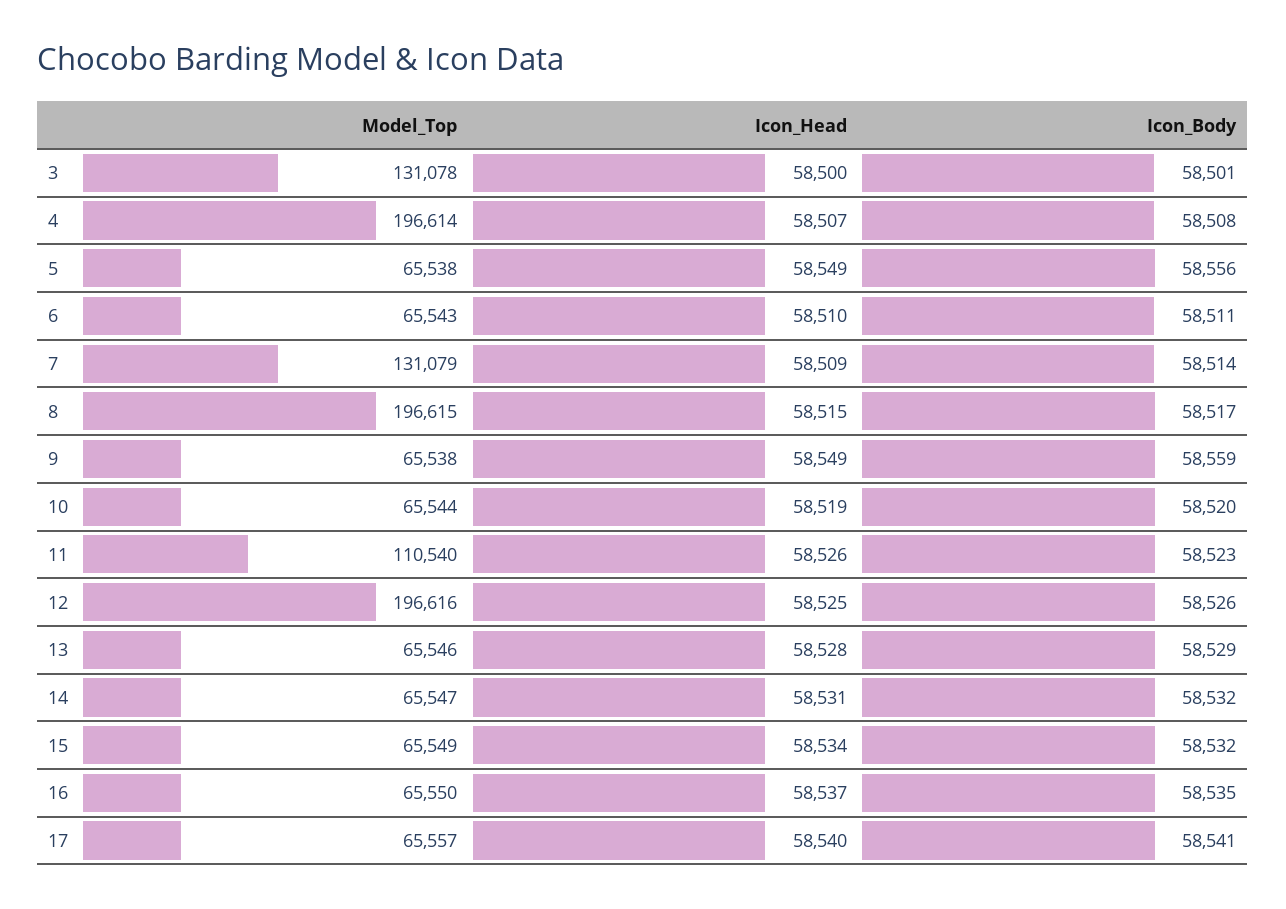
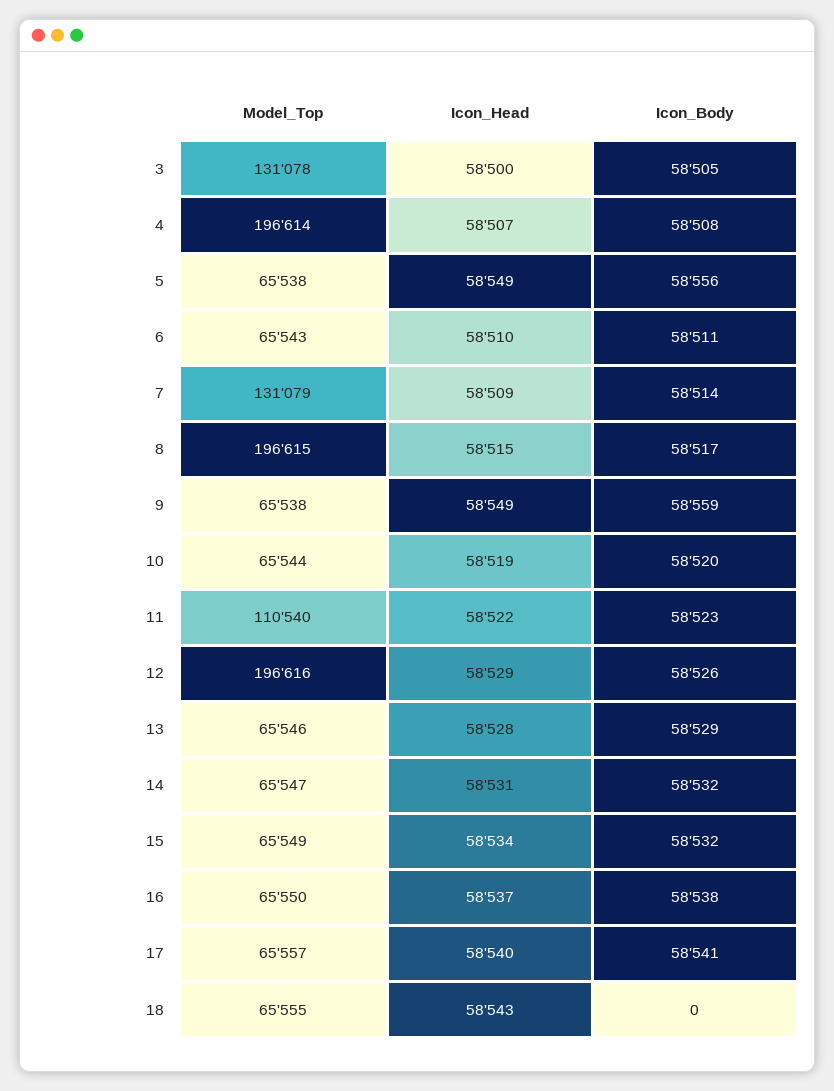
Icon_Body, 3: 58501 -> 58505
Icon_Head, 11: 58526 -> 58522
Icon_Head, 12: 58525 -> 58529
Icon_Body, 16: 58535 -> 58538
Model_Top, 18: none -> 65555
Icon_Head, 18: none -> 58543
Icon_Body, 18: none -> 0

